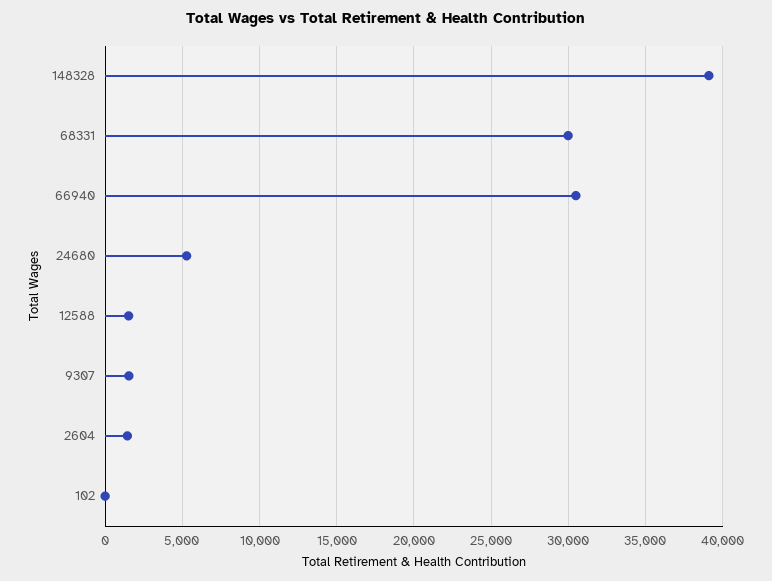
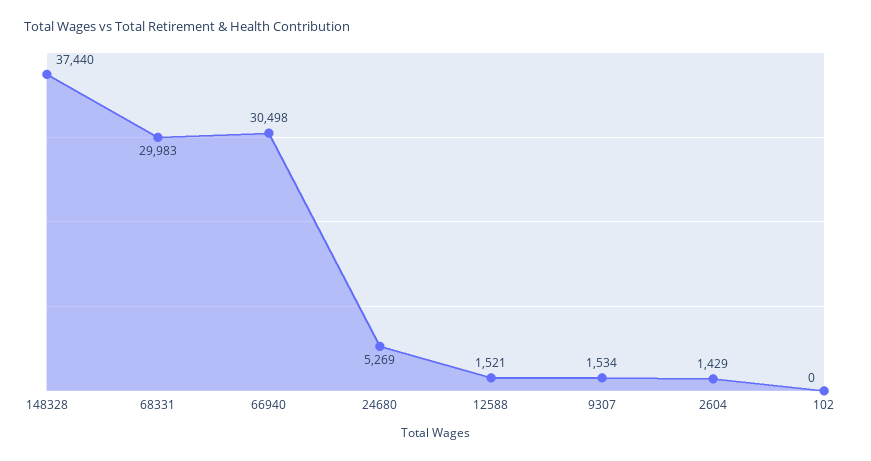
148328: 39000 -> 37440

